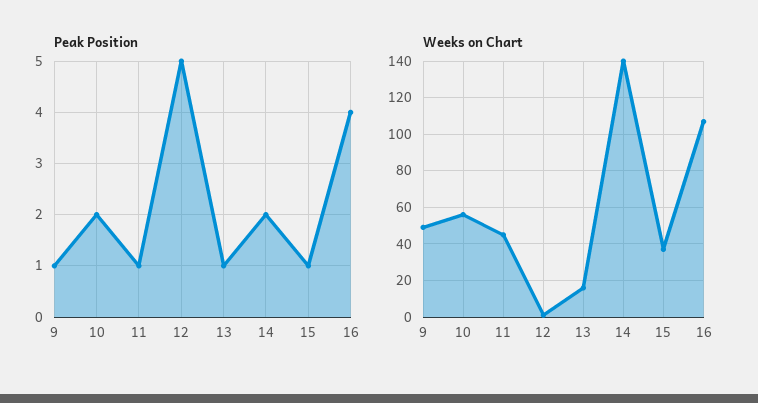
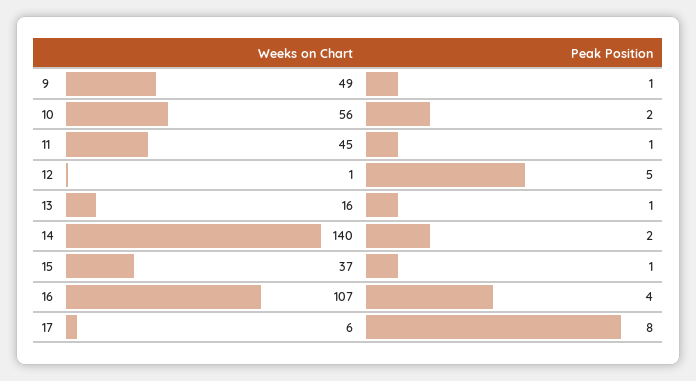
Weeks on Chart, 17: none -> 6
Peak Position, 17: none -> 8

